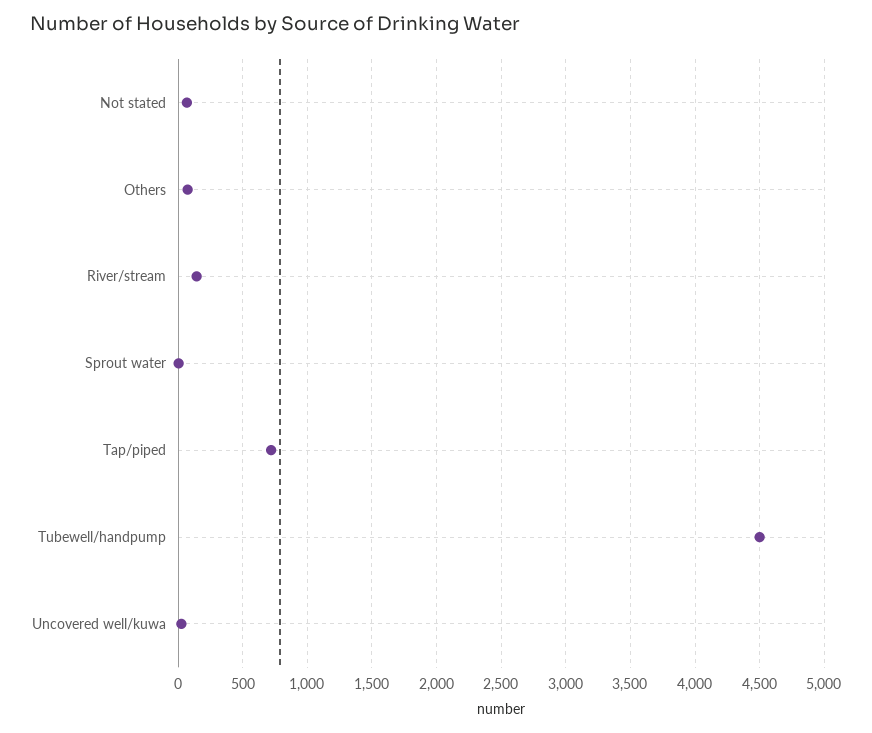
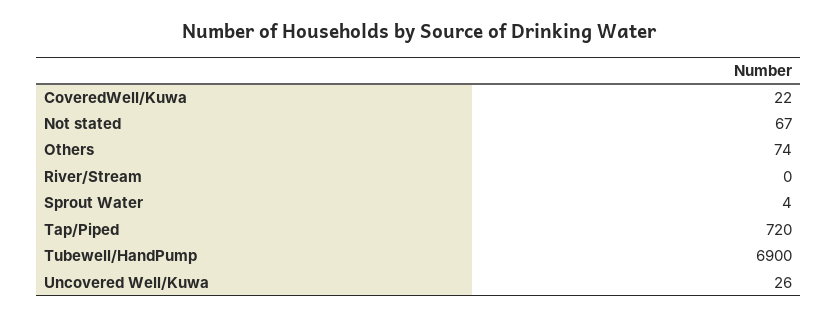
River/stream: 150 -> 0
Tubewell/handpump: 4500 -> 6900
CoveredWell/Kuwa: none -> 22

